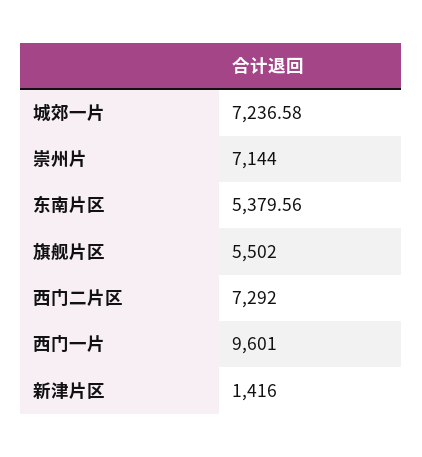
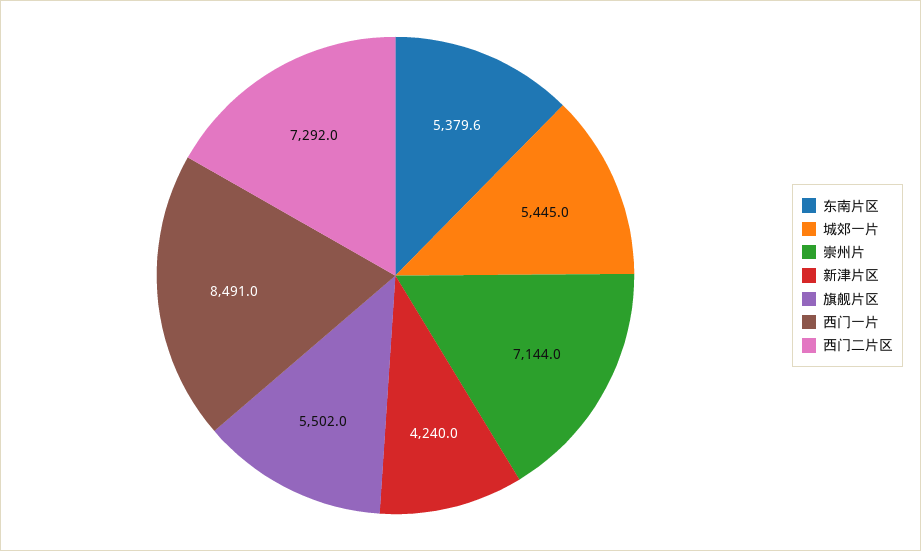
城郊一片: 7236.58 -> 5445
西门一片: 9601 -> 8491
新津片区: 1416 -> 4240

